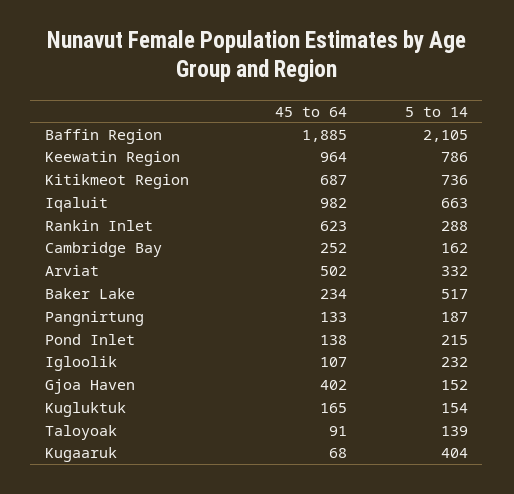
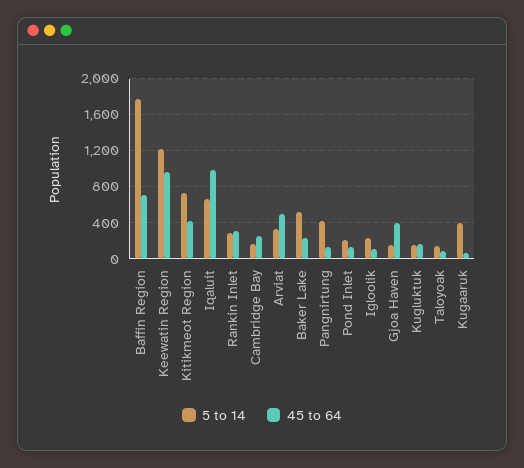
45 to 64, Baffin Region: 1885 -> 700
5 to 14, Baffin Region: 2105 -> 1800
5 to 14, Keewatin Region: 786 -> 1200
45 to 64, Kitikmeot Region: 687 -> 400
45 to 64, Rankin Inlet: 623 -> 300
5 to 14, Pangnirtung: 187 -> 400

